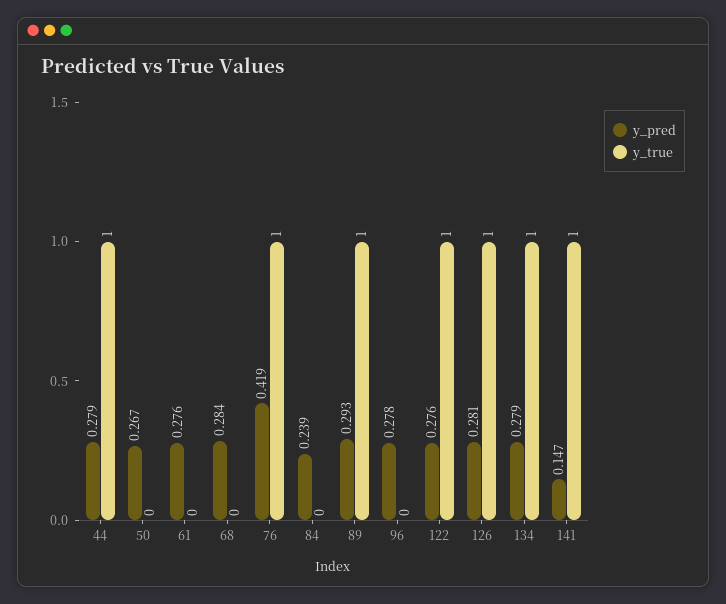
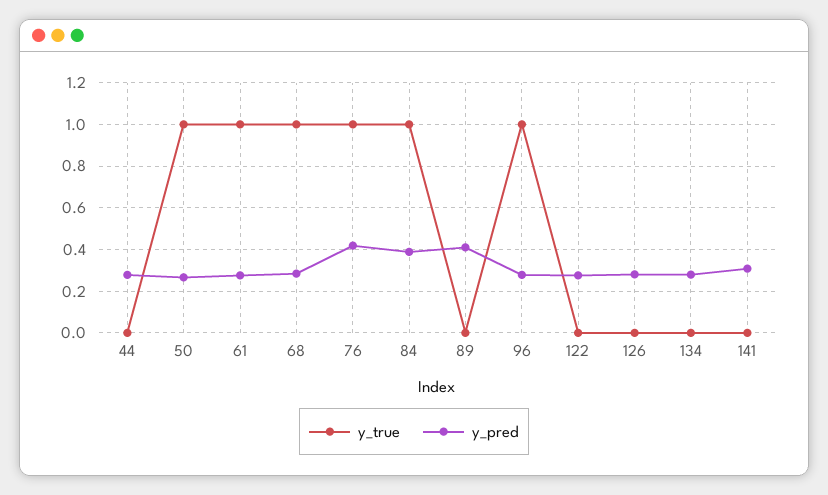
y_true, 44: 1 -> 0
y_true, 50: 0 -> 1
y_true, 61: 0 -> 1
y_true, 68: 0 -> 1
y_pred, 84: 0.239 -> 0.4
y_true, 84: 0 -> 1
y_pred, 89: 0.293 -> 0.4
y_true, 89: 1 -> 0
y_true, 96: 0 -> 1
y_true, 122: 1 -> 0
y_true, 126: 1 -> 0
y_true, 134: 1 -> 0
y_pred, 141: 0.147 -> 0.3
y_true, 141: 1 -> 0

